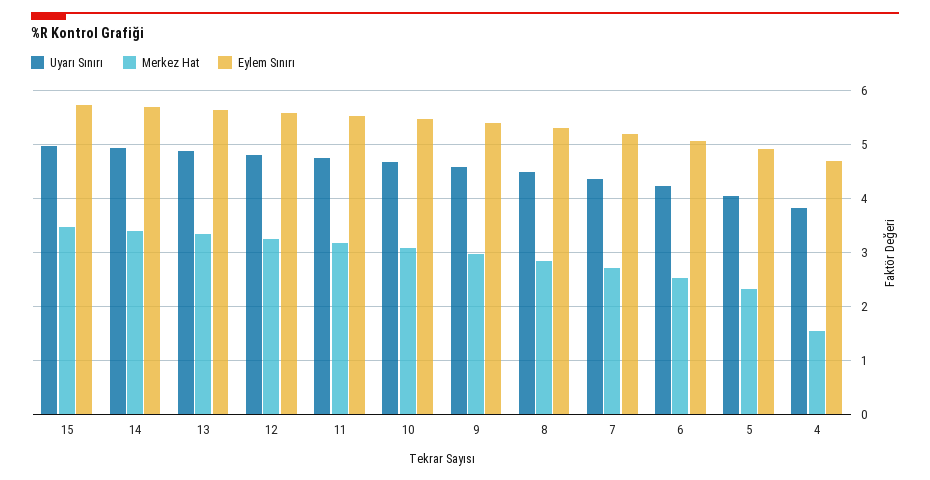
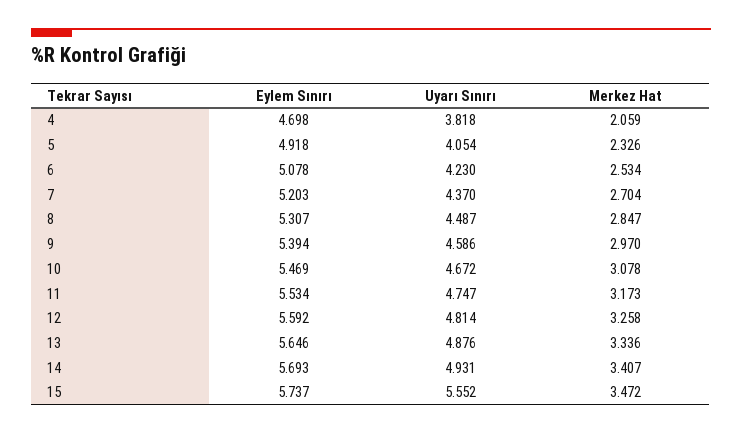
Uyarı Sınırı, 15: 5 -> 5.552
Merkez Hat, 4: 1.6 -> 2.059

